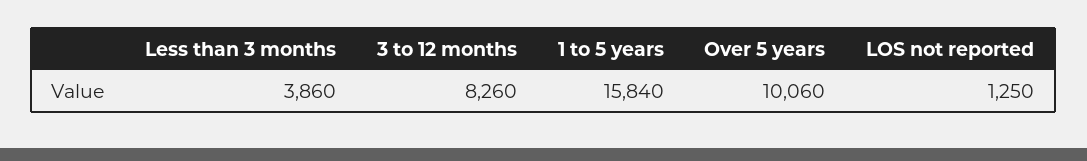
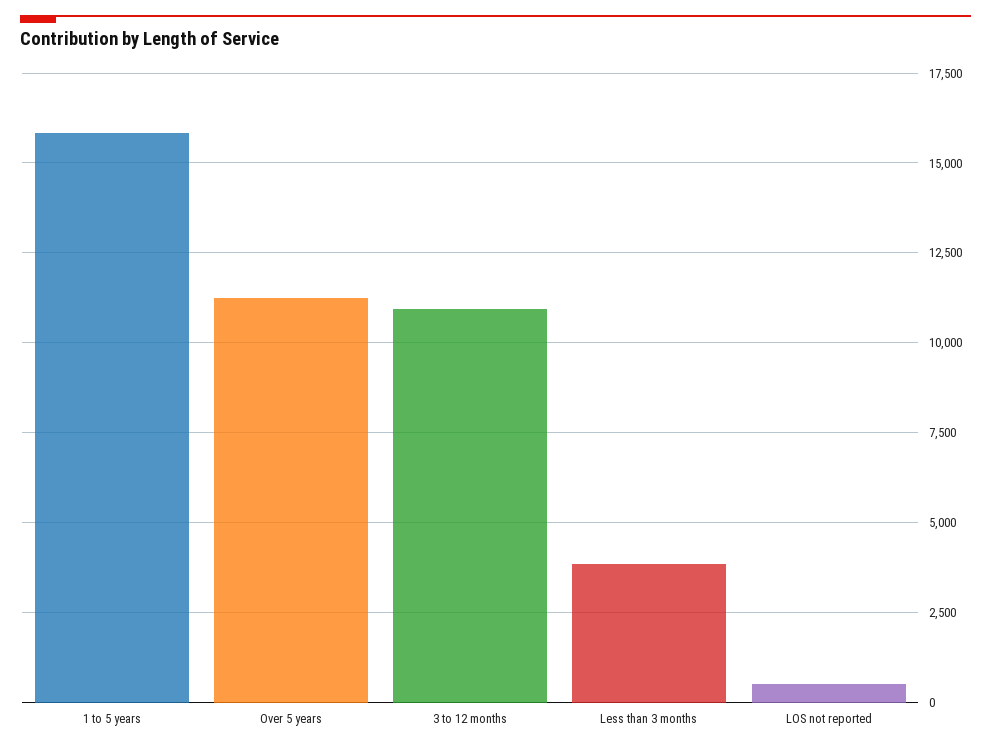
3 to 12 months: 8260 -> 11000
Over 5 years: 10060 -> 11250
LOS not reported: 1250 -> 500

